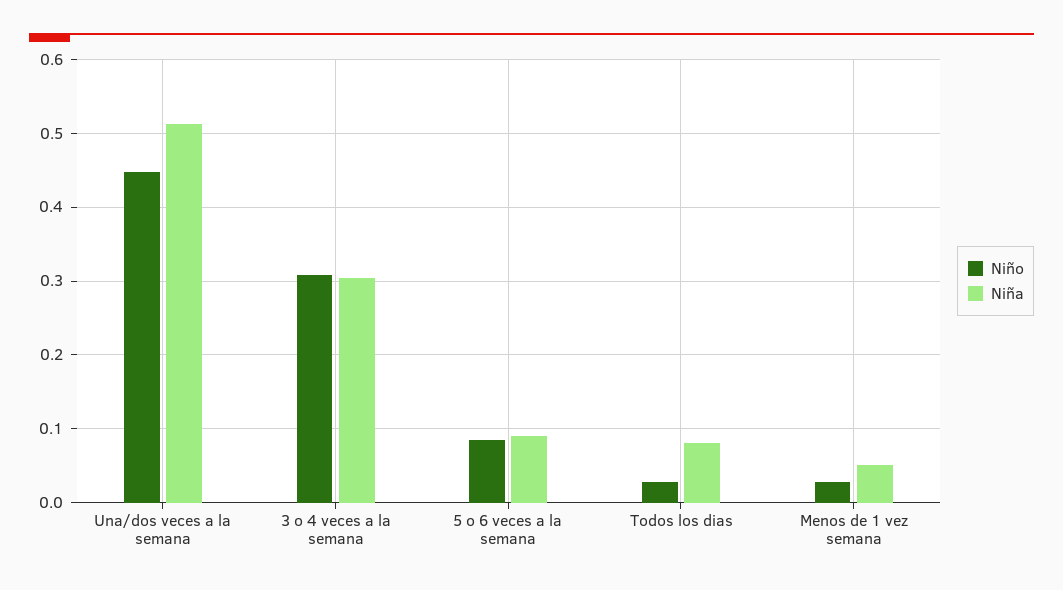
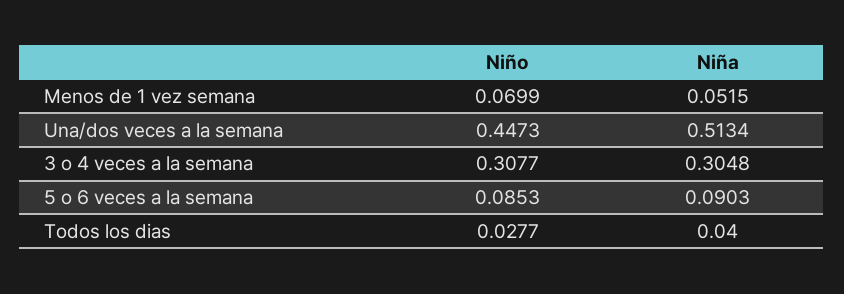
Niña, Todos los dias: 0.08 -> 0.04
Niño, Menos de 1 vez semana: 0.03 -> 0.0699

